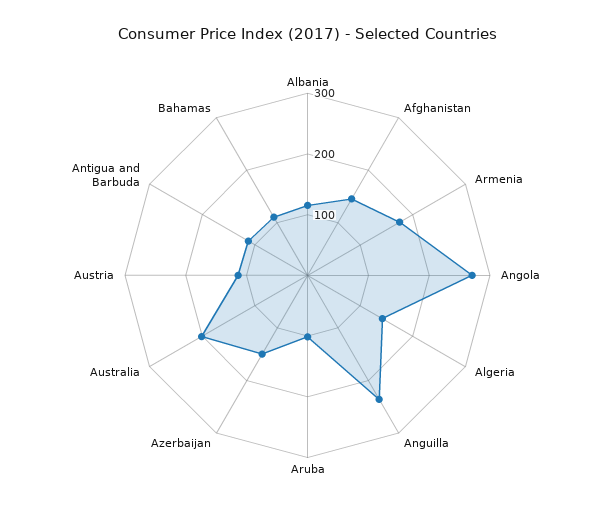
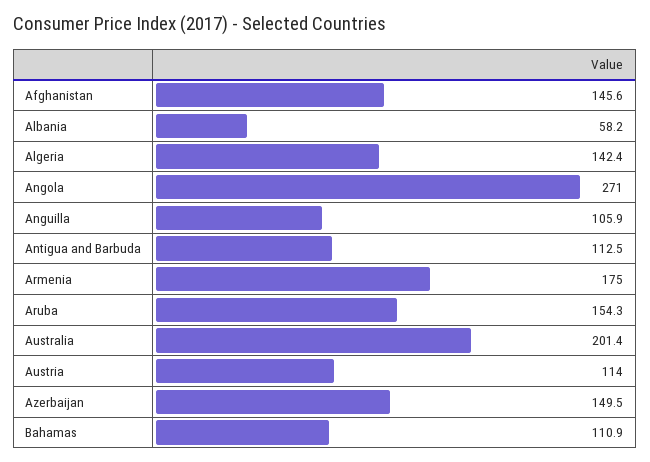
Albania: 120 -> 58.2
Anguilla: 240 -> 105.9
Aruba: 100 -> 154.3

